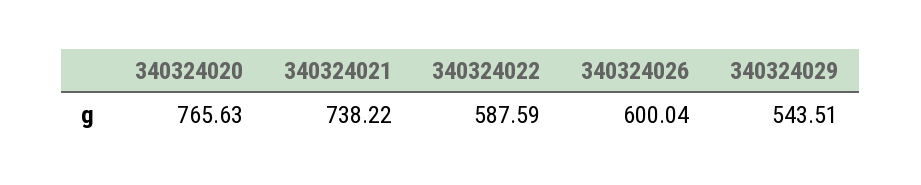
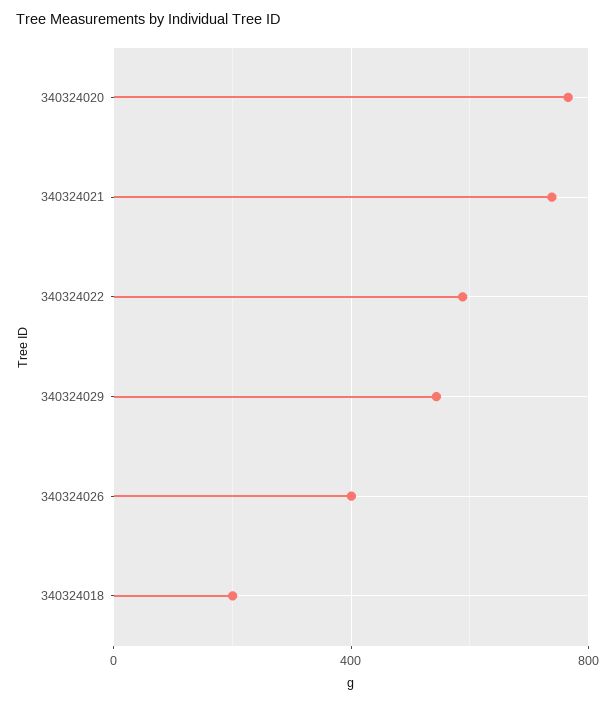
340324026: 600.04 -> 400
340324018: none -> 200

